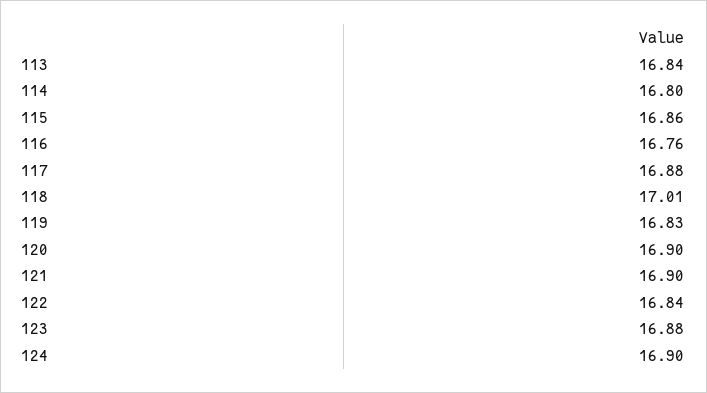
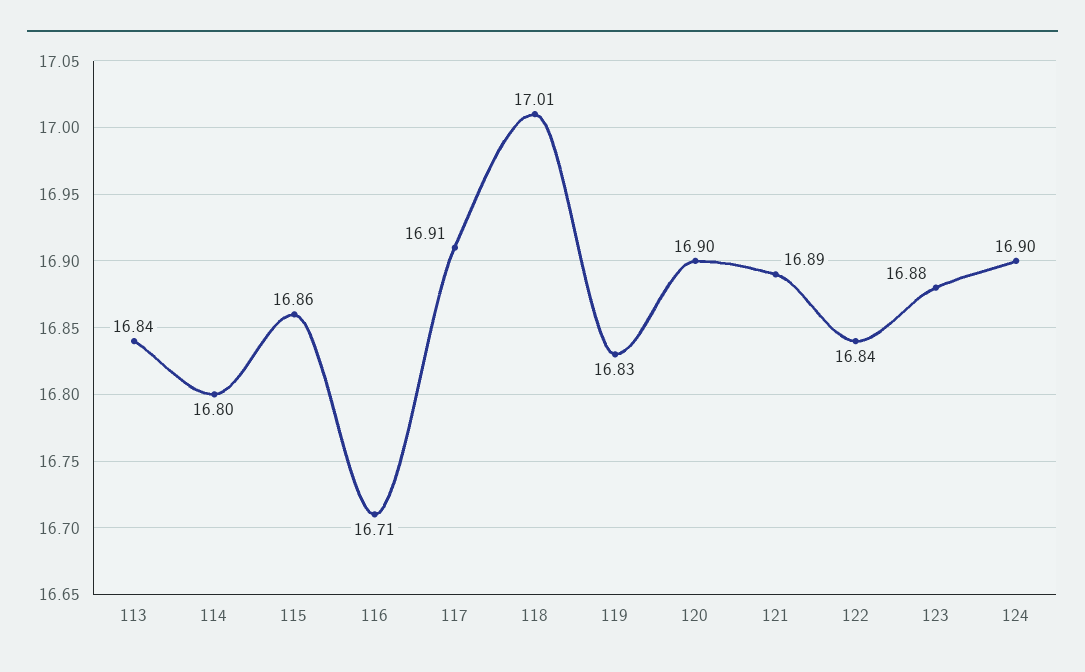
116: 16.76 -> 16.71
117: 16.88 -> 16.91
121: 16.9 -> 16.89

